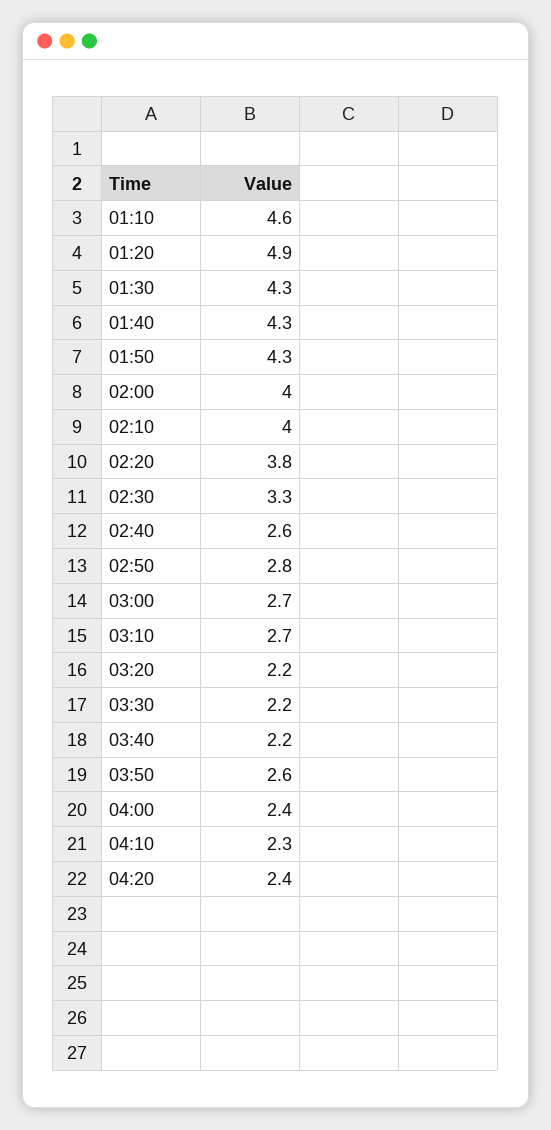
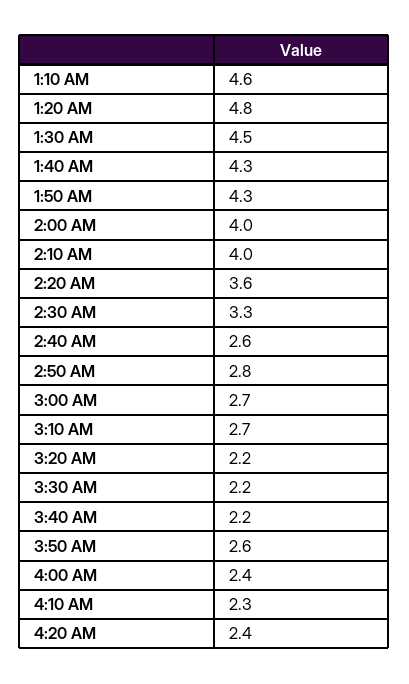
01:20: 4.9 -> 4.8
01:30: 4.3 -> 4.5
02:20: 3.8 -> 3.6

